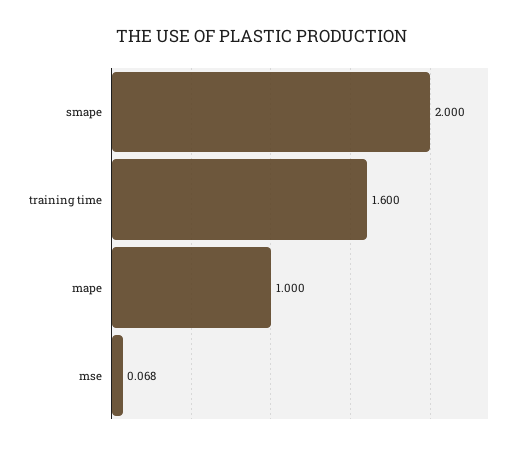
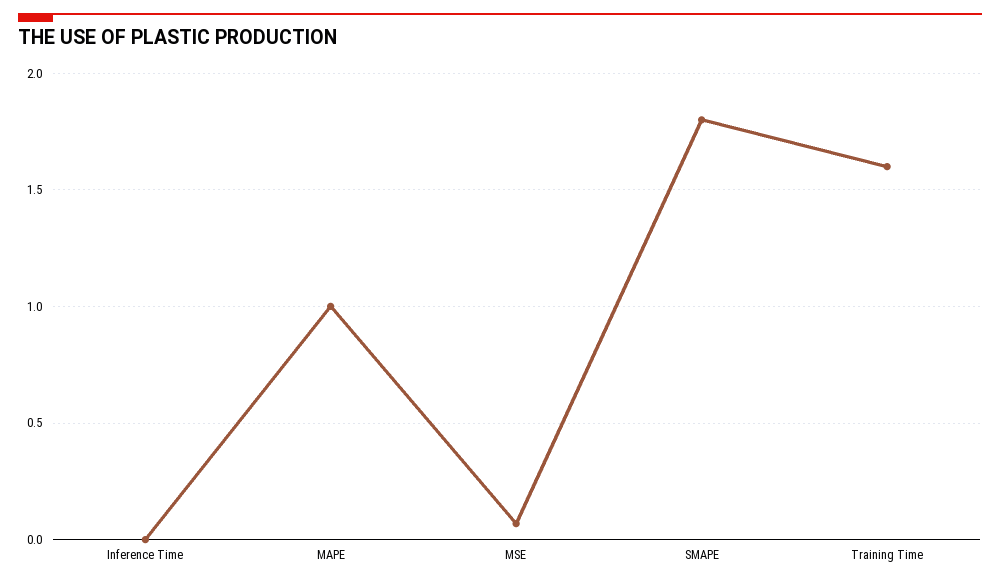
smape: 2 -> 1.8
Inference Time: none -> 0

